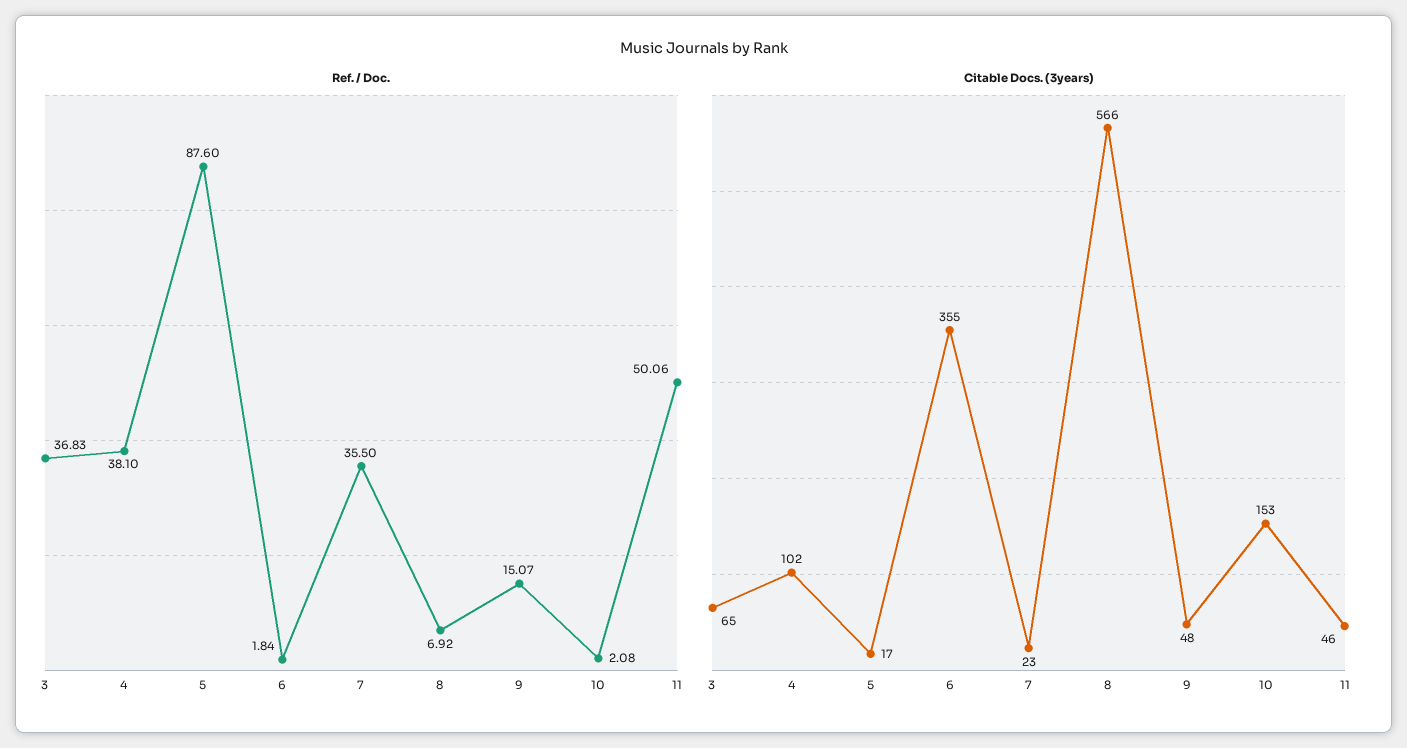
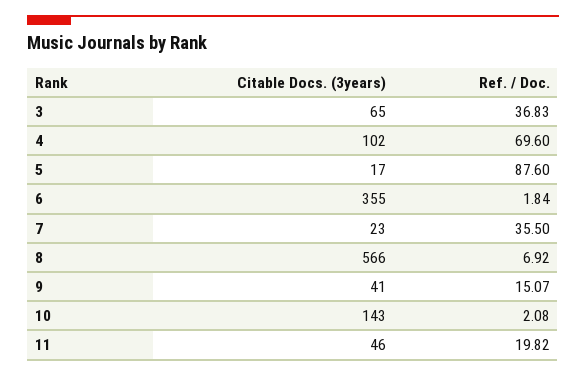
Ref. / Doc., 4: 38.1 -> 69.6
Ref. / Doc., 11: 50.06 -> 19.82
Citable Docs. (3years), 9: 48 -> 41
Citable Docs. (3years), 10: 153 -> 143

